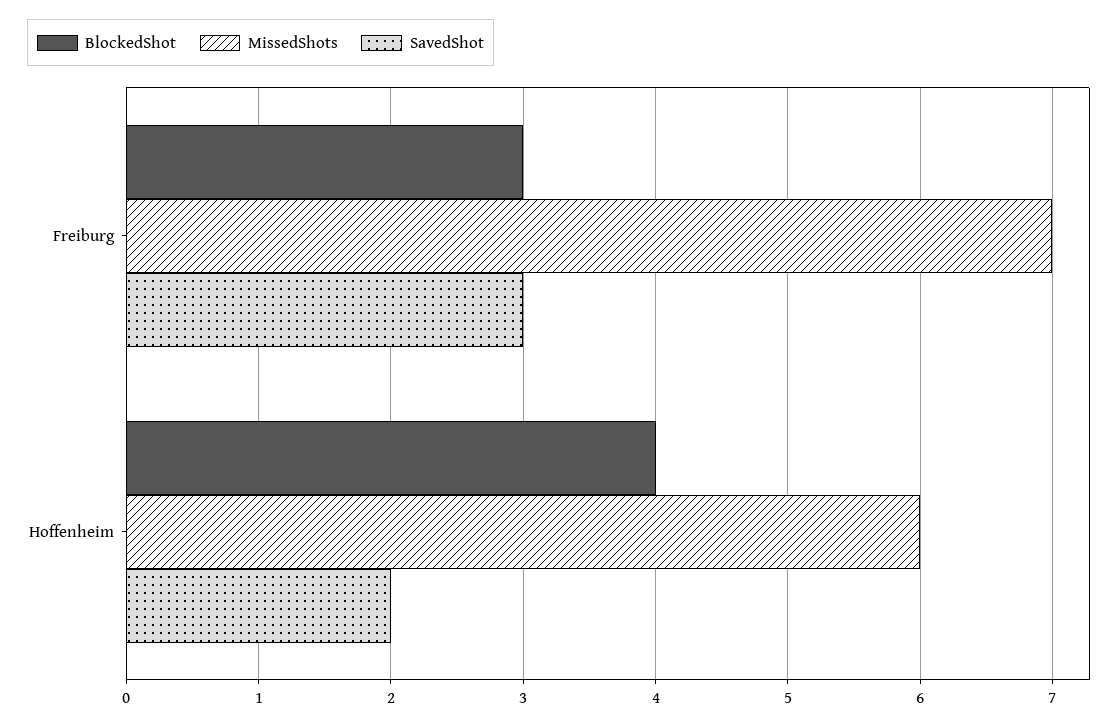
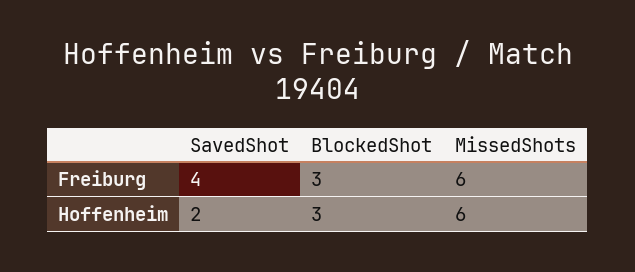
MissedShots, Freiburg: 7 -> 6
SavedShot, Freiburg: 3 -> 4
BlockedShot, Hoffenheim: 4 -> 3

